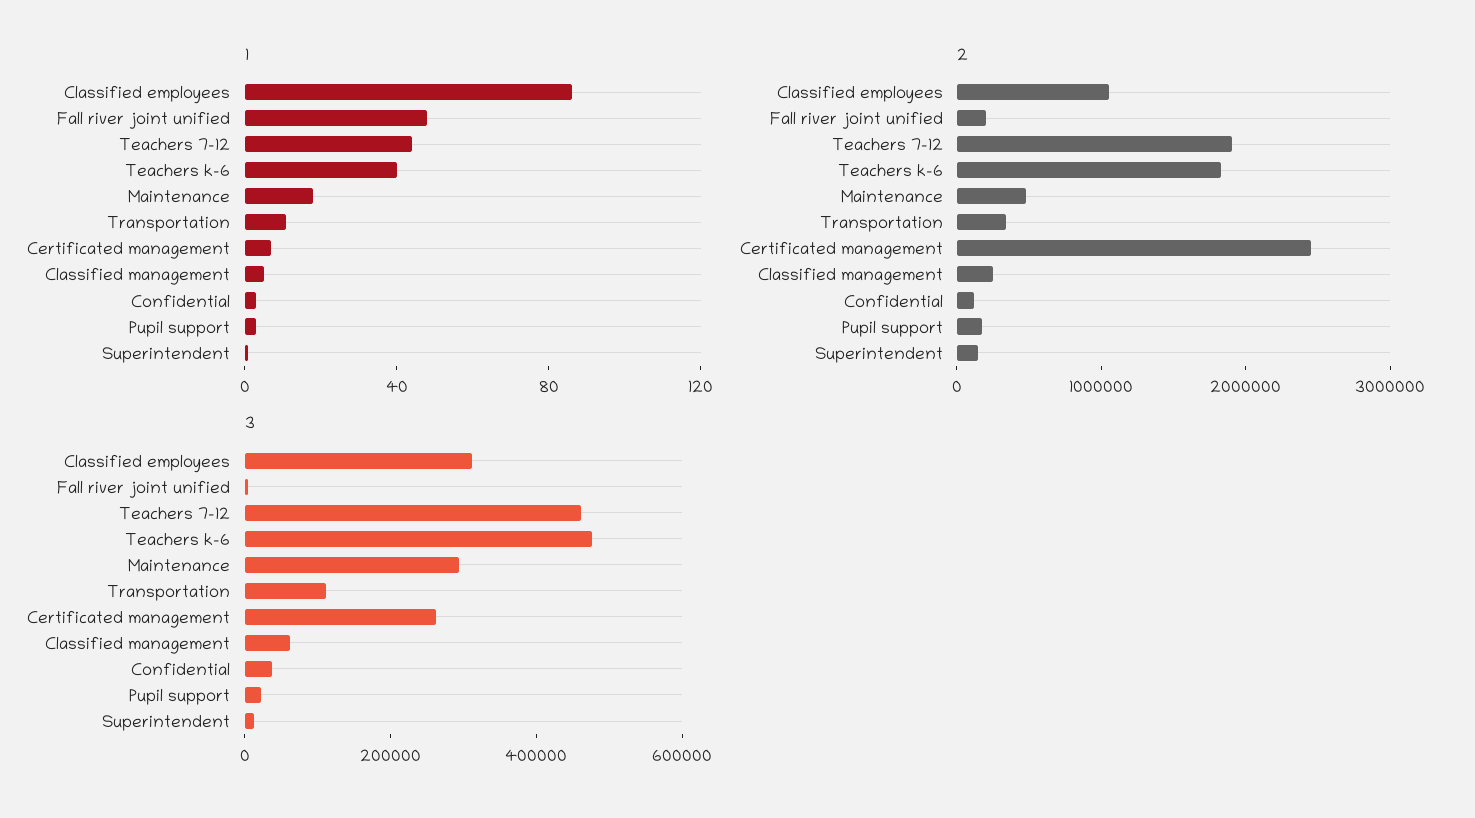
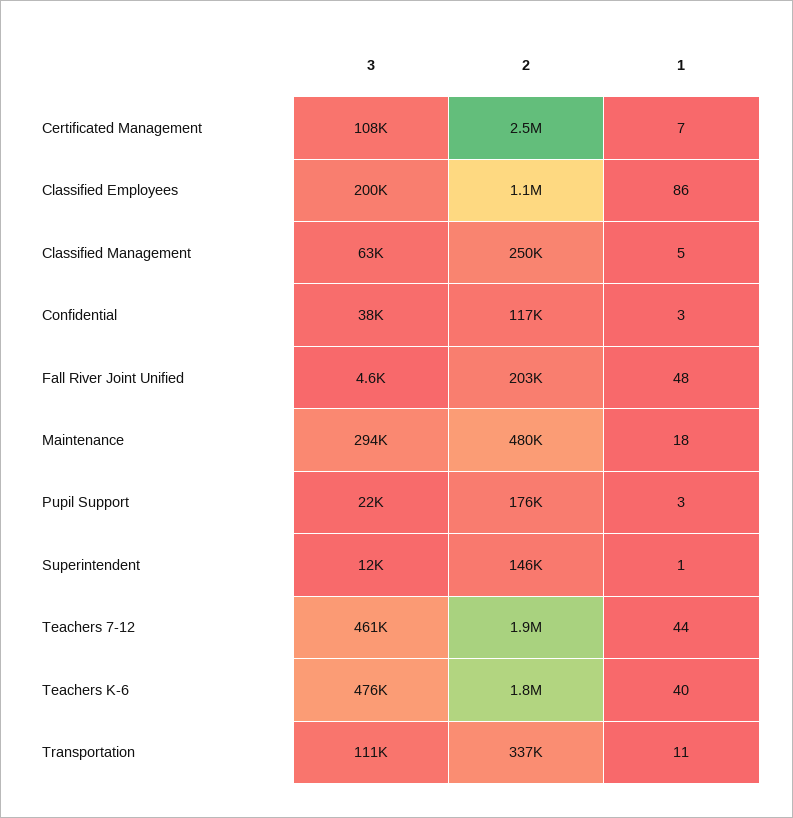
3, Classified employees: 300000 -> 200000
3, Certificated management: 250000 -> 108000

